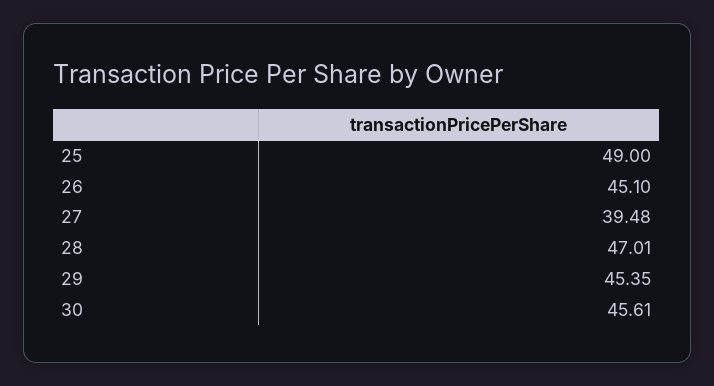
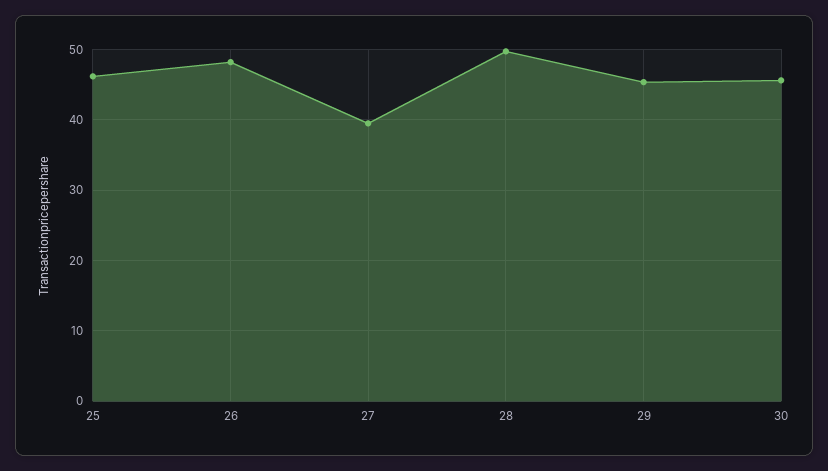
25: 49 -> 46
26: 45.1 -> 48
28: 47.01 -> 50

